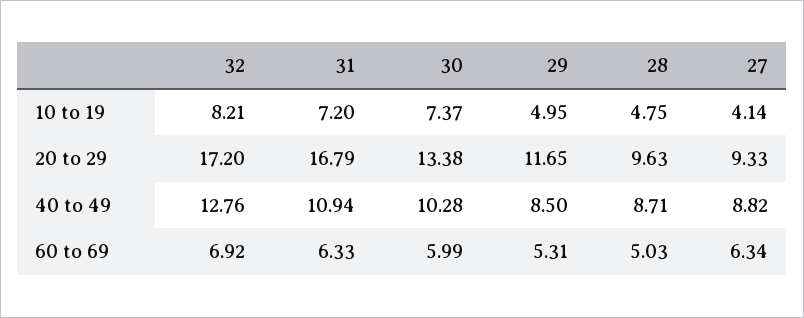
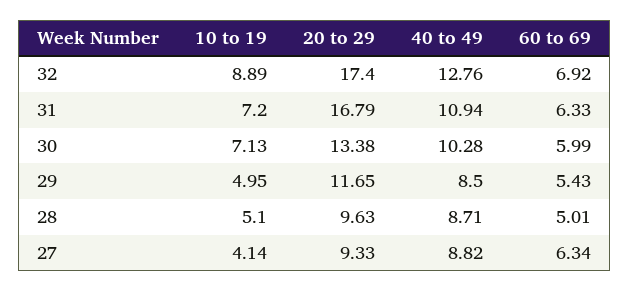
32, 10 to 19: 8.21 -> 8.89
30, 10 to 19: 7.37 -> 7.13
28, 10 to 19: 4.75 -> 5.1
32, 20 to 29: 17.2 -> 17.4
29, 60 to 69: 5.31 -> 5.43
28, 60 to 69: 5.03 -> 5.01

